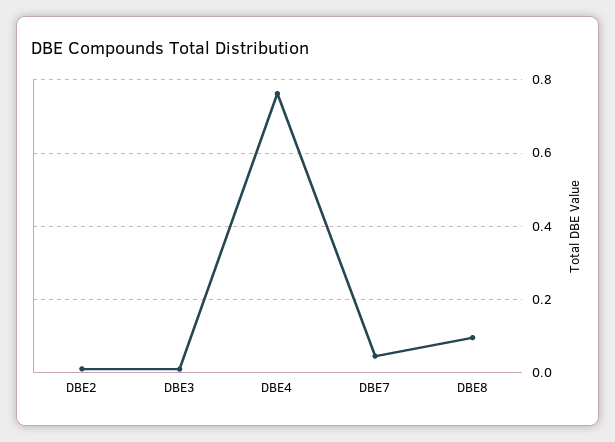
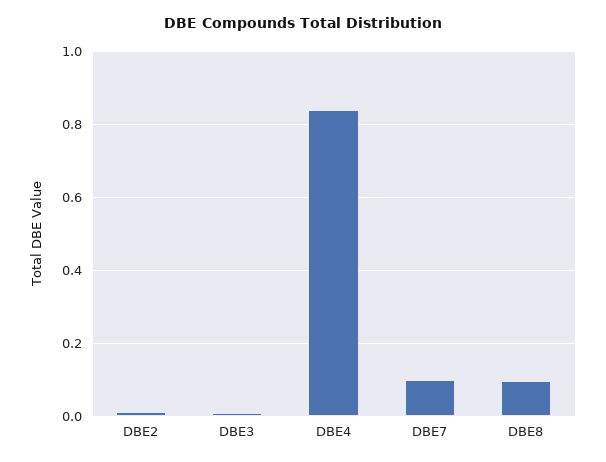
DBE4: 0.76 -> 0.84
DBE7: 0.04 -> 0.1

